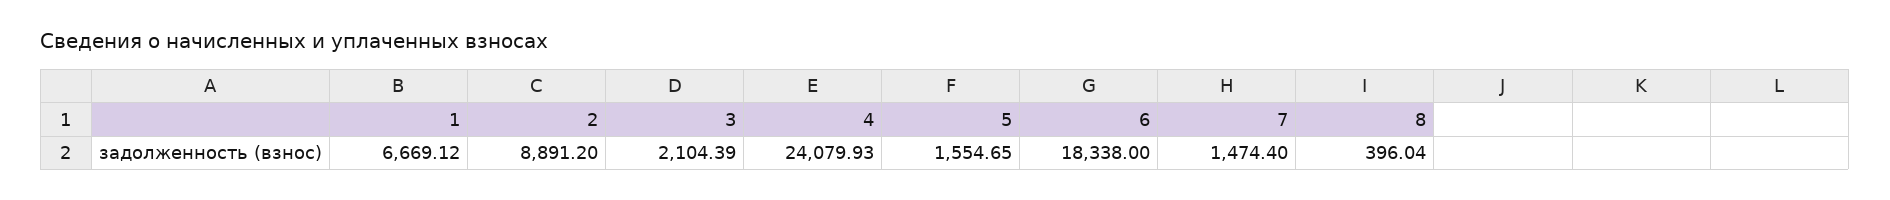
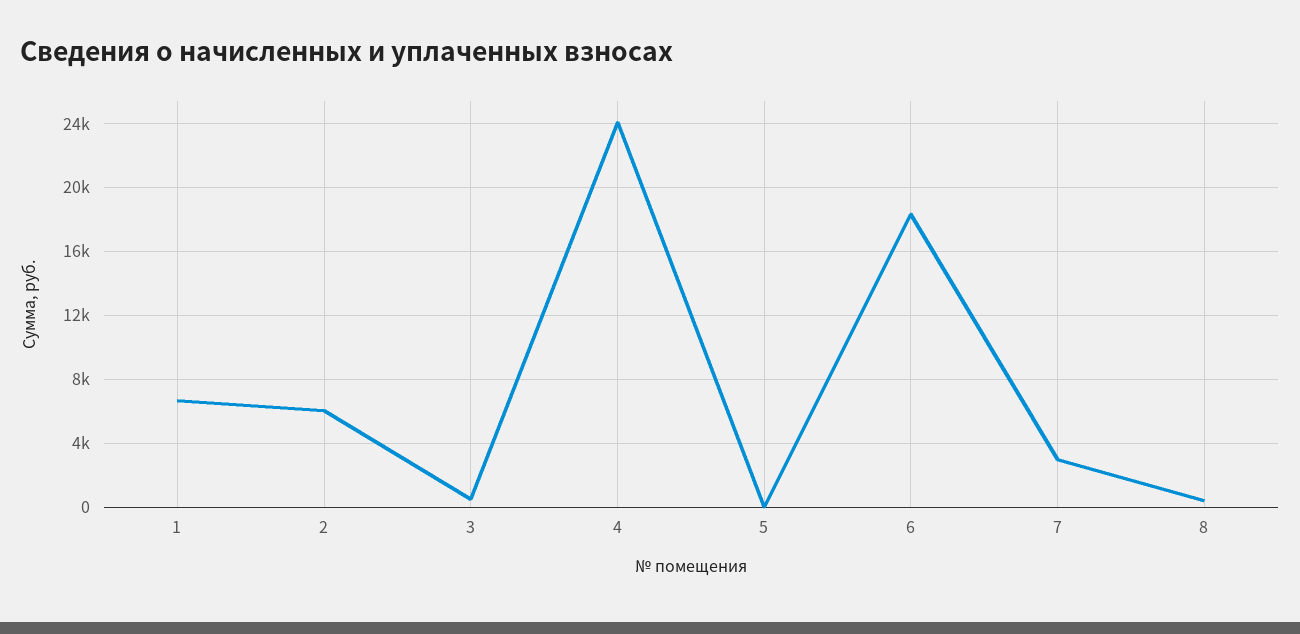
2: 8891.2 -> 6000
3: 2104.39 -> 500
5: 1554.65 -> 0
7: 1474.4 -> 3000

